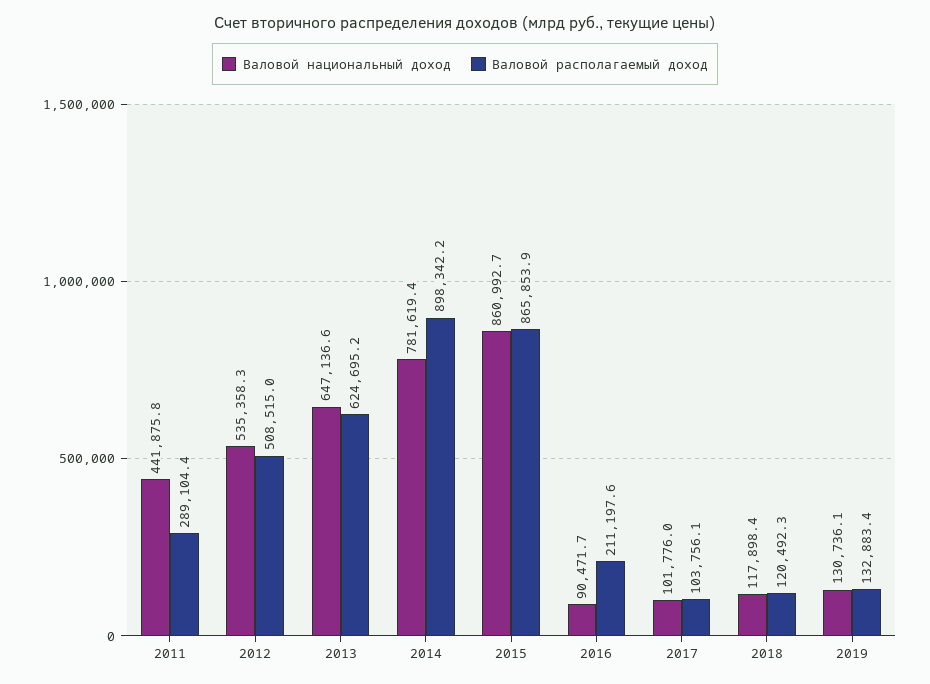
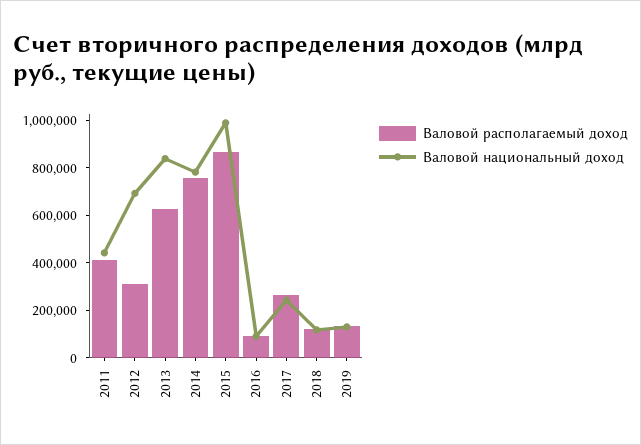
Валовой располагаемый доход, 2011: 289104.4 -> 400000
Валовой национальный доход, 2012: 535358.3 -> 700000
Валовой располагаемый доход, 2012: 508515 -> 300000
Валовой национальный доход, 2013: 647136.6 -> 850000
Валовой располагаемый доход, 2014: 898342.2 -> 750000
Валовой национальный доход, 2015: 860992.7 -> 1000000
Валовой располагаемый доход, 2016: 211197.6 -> 100000
Валовой национальный доход, 2017: 101776 -> 250000
Валовой располагаемый доход, 2017: 103756.1 -> 250000

